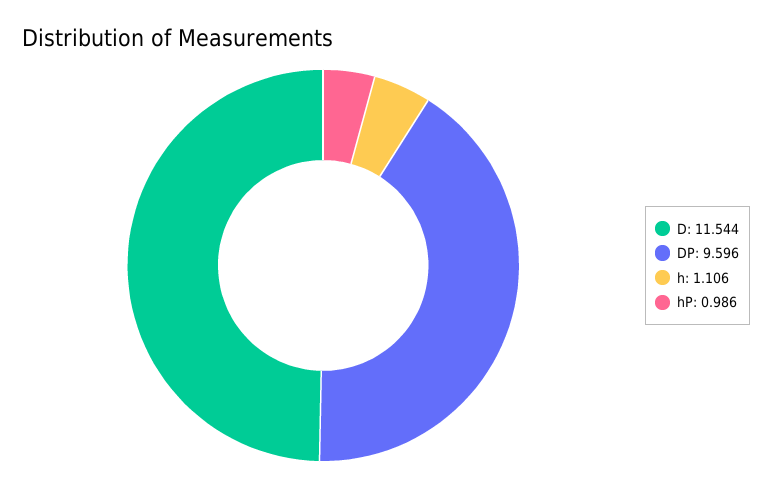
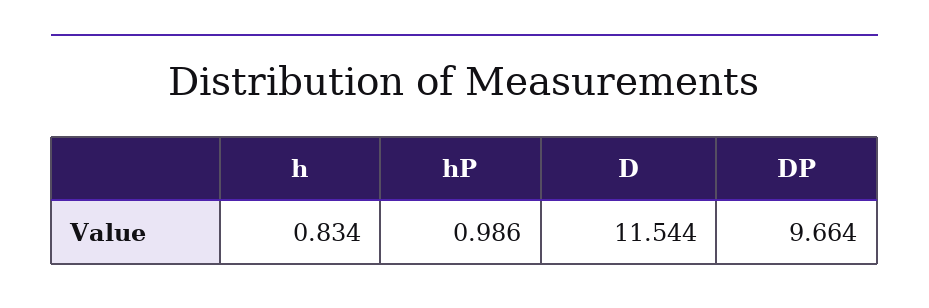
DP: 9.596 -> 9.664
h: 1.106 -> 0.834

